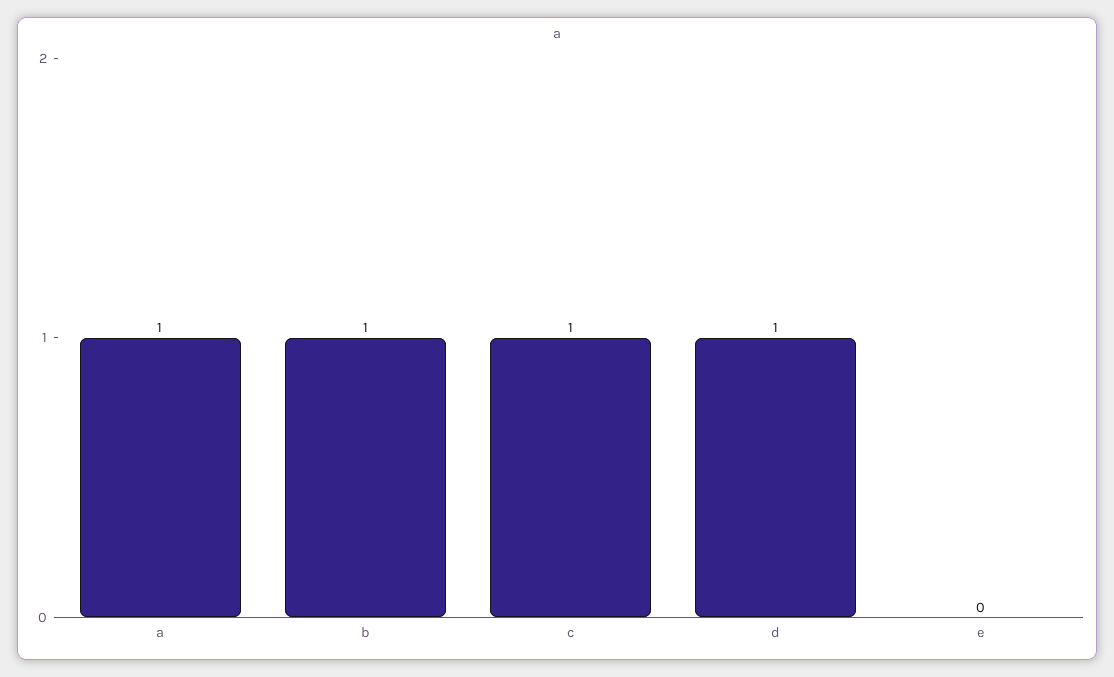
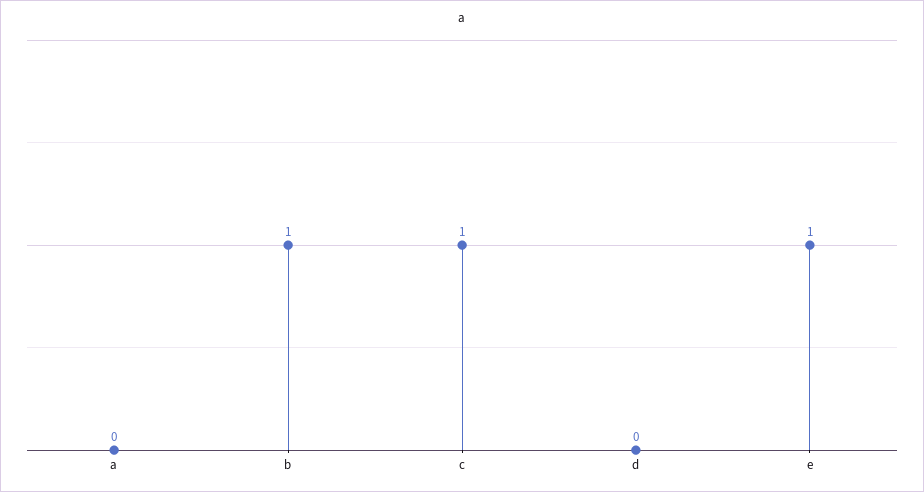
a: 1 -> 0
d: 1 -> 0
e: 0 -> 1

